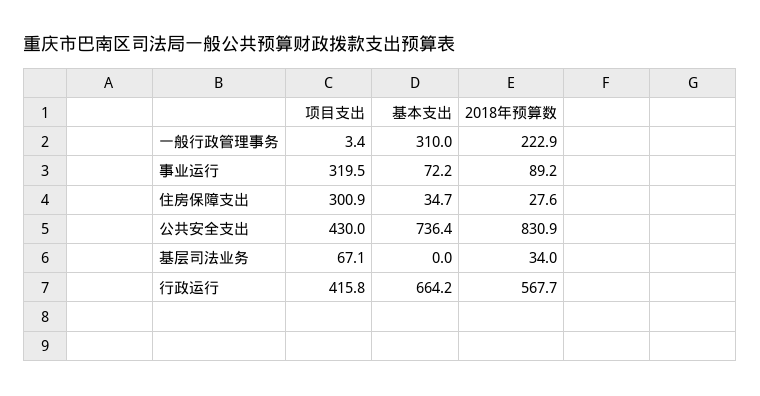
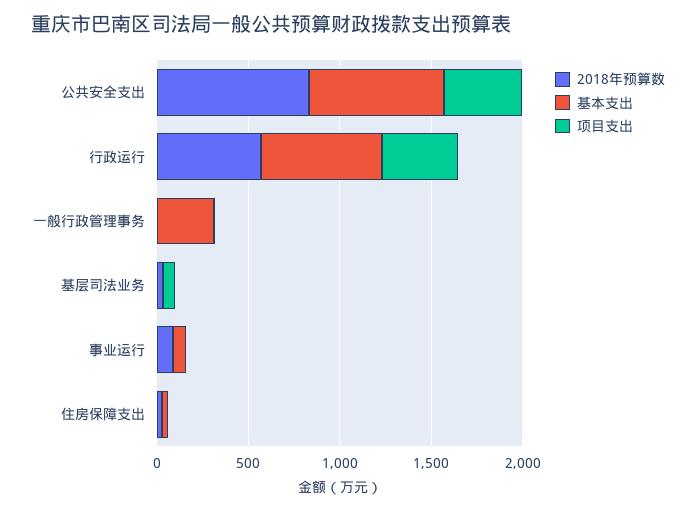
2018年预算数, 一般行政管理事务: 222.9 -> 0
项目支出, 事业运行: 319.5 -> 0
项目支出, 住房保障支出: 300.9 -> 0

